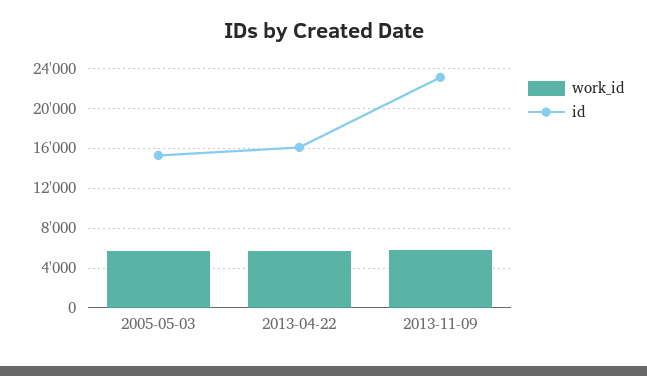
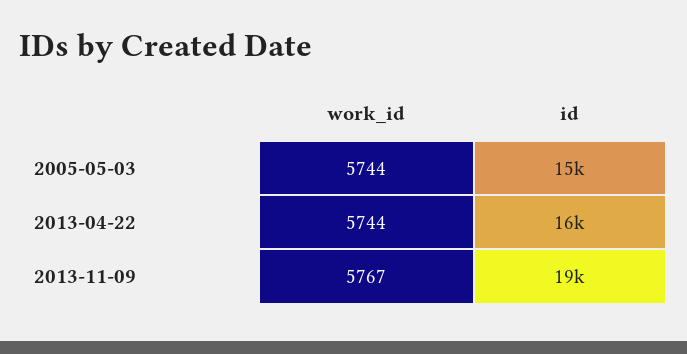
id, 2013-11-09: 23000 -> 19000

